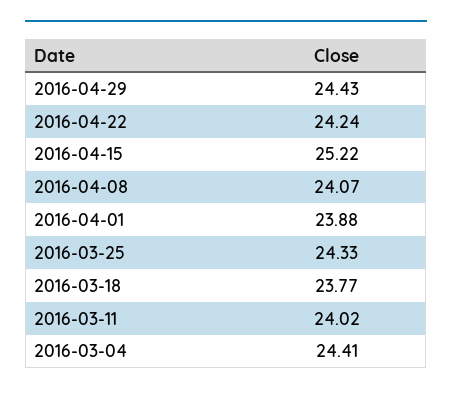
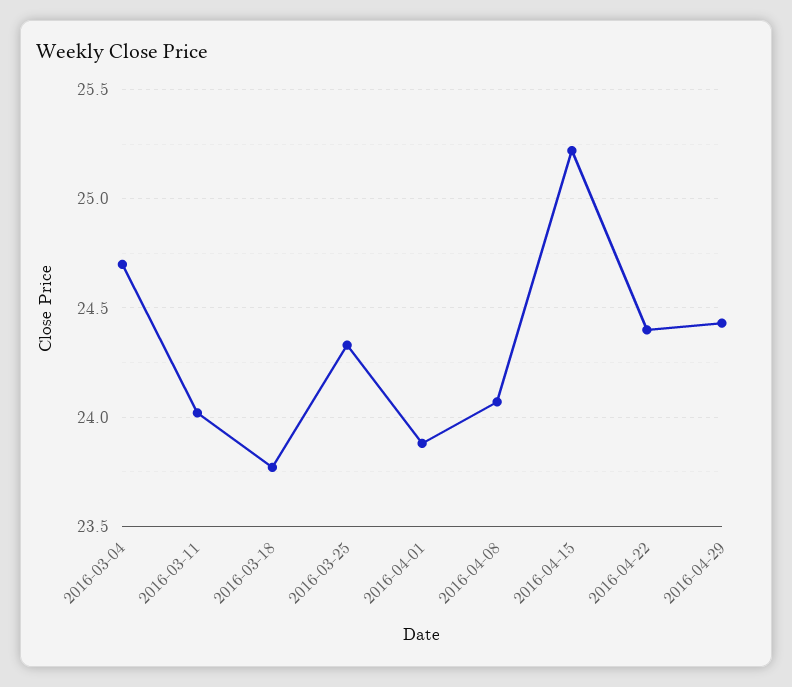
2016-04-22: 24.24 -> 24.4
2016-03-04: 24.41 -> 24.7

